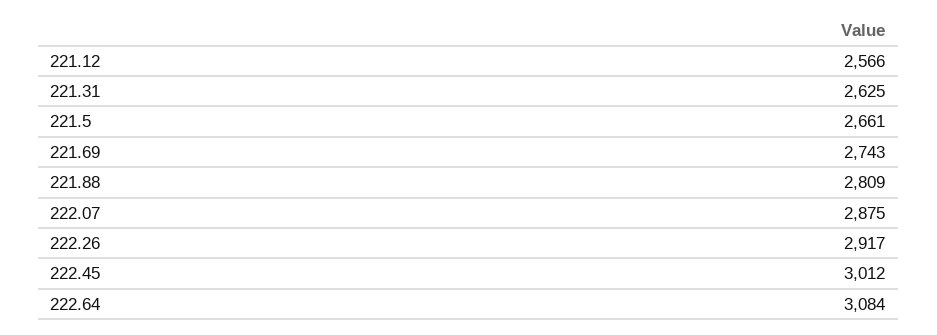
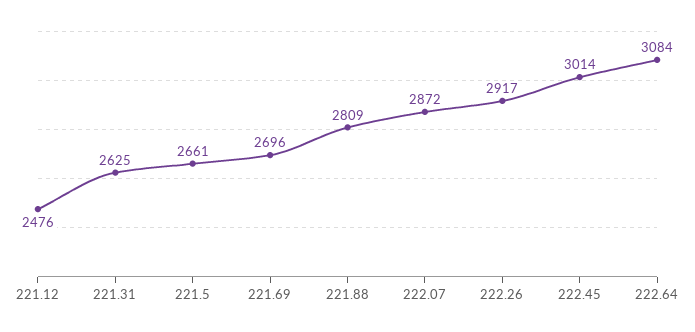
221.12: 2566 -> 2476
221.69: 2743 -> 2696
222.07: 2875 -> 2872
222.45: 3012 -> 3014

